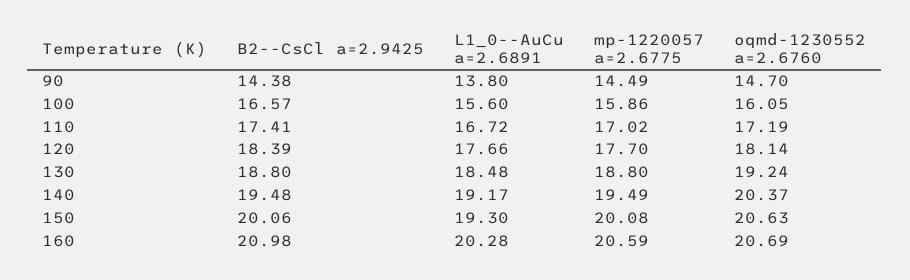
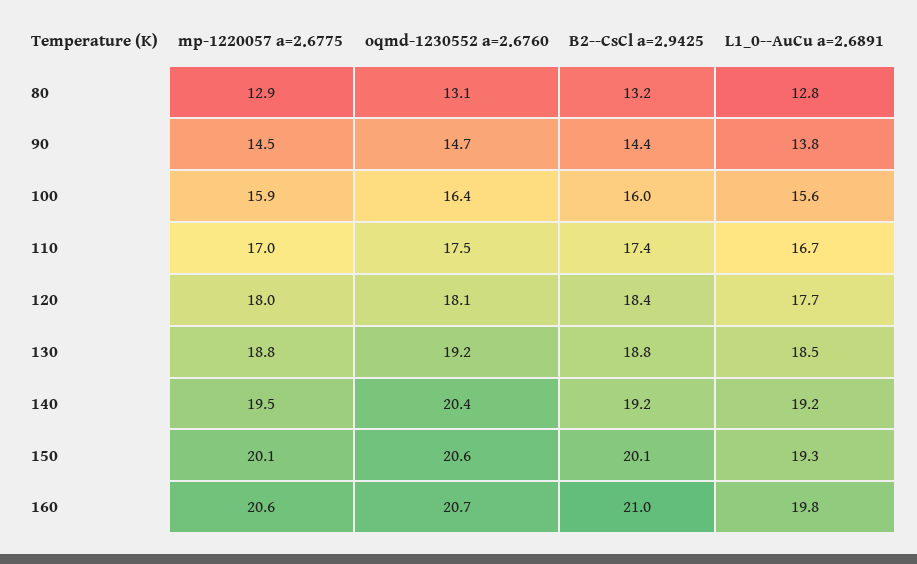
B2--CsCl a=2.9425, 100: 16.57 -> 16
oqmd-1230552 a=2.6760, 100: 16.05 -> 16.4
oqmd-1230552 a=2.6760, 110: 17.19 -> 17.5
mp-1220057 a=2.6775, 120: 17.7 -> 18
B2--CsCl a=2.9425, 140: 19.48 -> 19.2
L1_0--AuCu a=2.6891, 160: 20.28 -> 19.8
mp-1220057 a=2.6775, 80: none -> 12.9
oqmd-1230552 a=2.6760, 80: none -> 13.1
B2--CsCl a=2.9425, 80: none -> 13.2
L1_0--AuCu a=2.6891, 80: none -> 12.8

